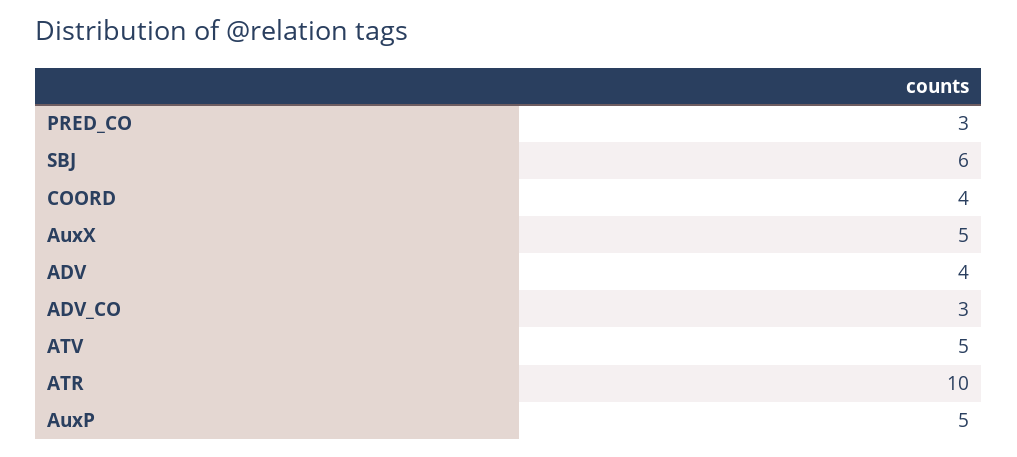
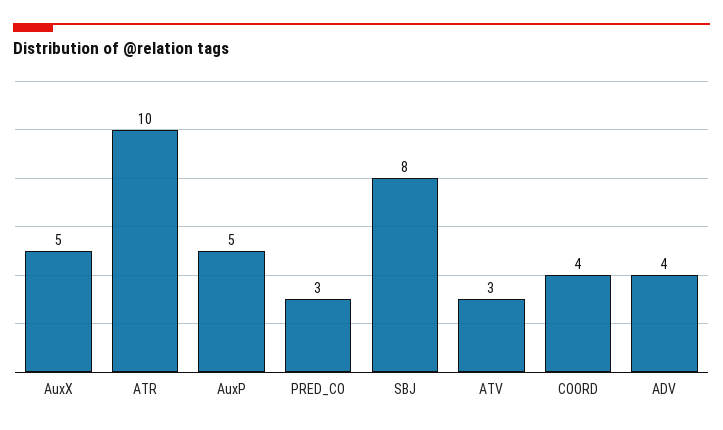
SBJ: 6 -> 8
ADV_CO: 3 -> none
ATV: 5 -> 3

